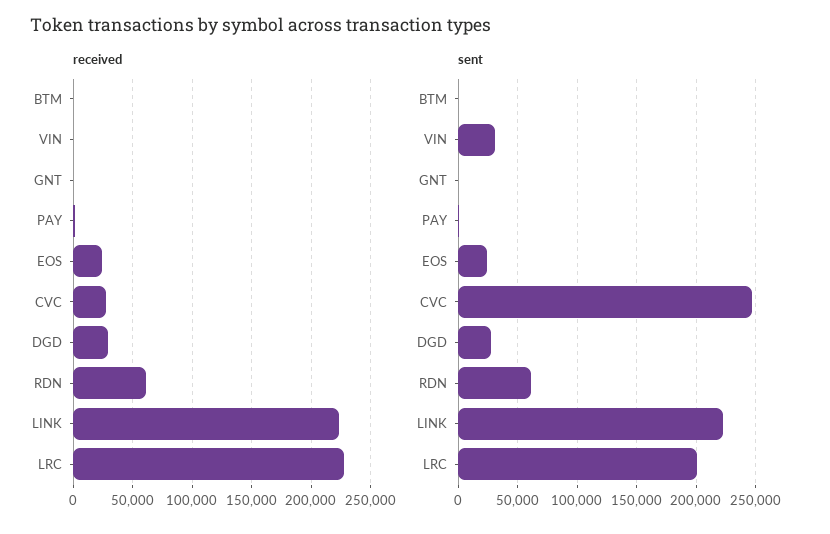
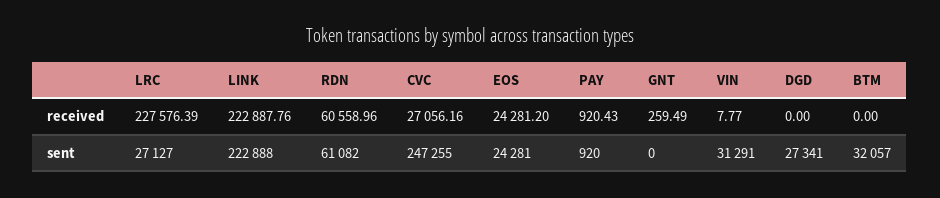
received, DGD: 30000 -> 0
sent, BTM: 0 -> 32057
sent, LRC: 200000 -> 27127

